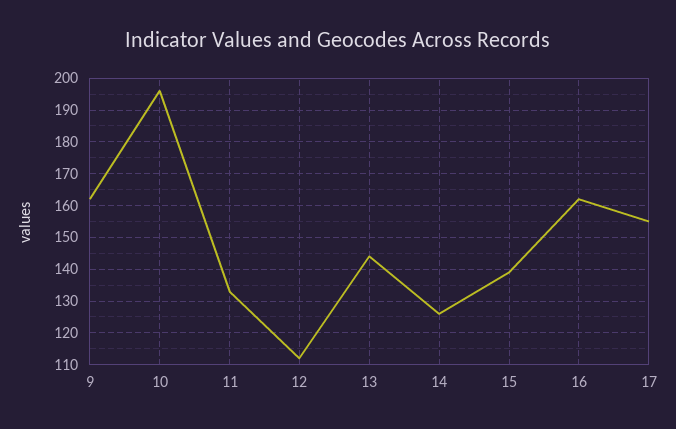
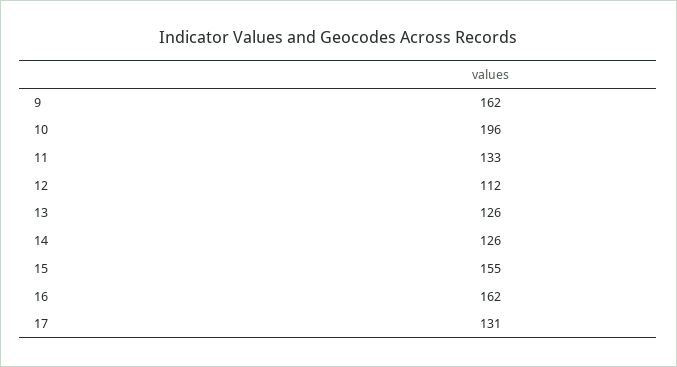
13: 145 -> 126
15: 140 -> 155
17: 155 -> 131

